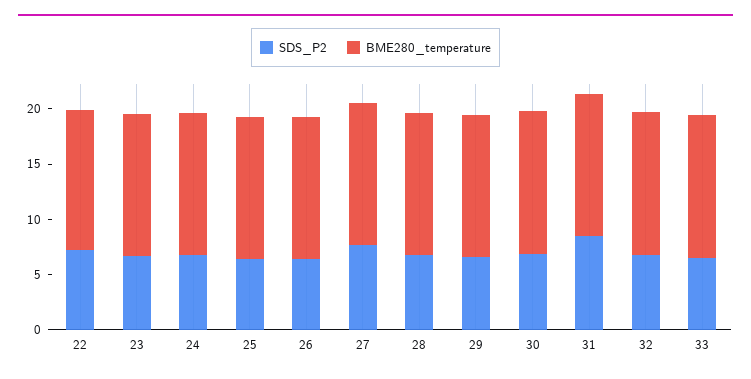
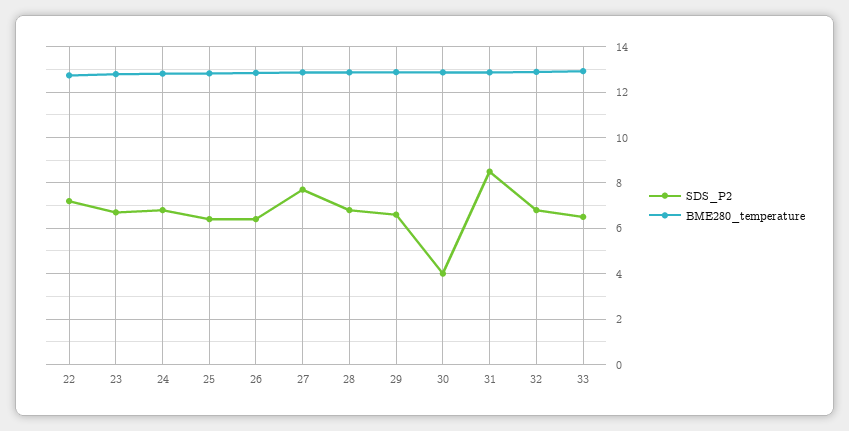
SDS_P2, 30: 7 -> 4

